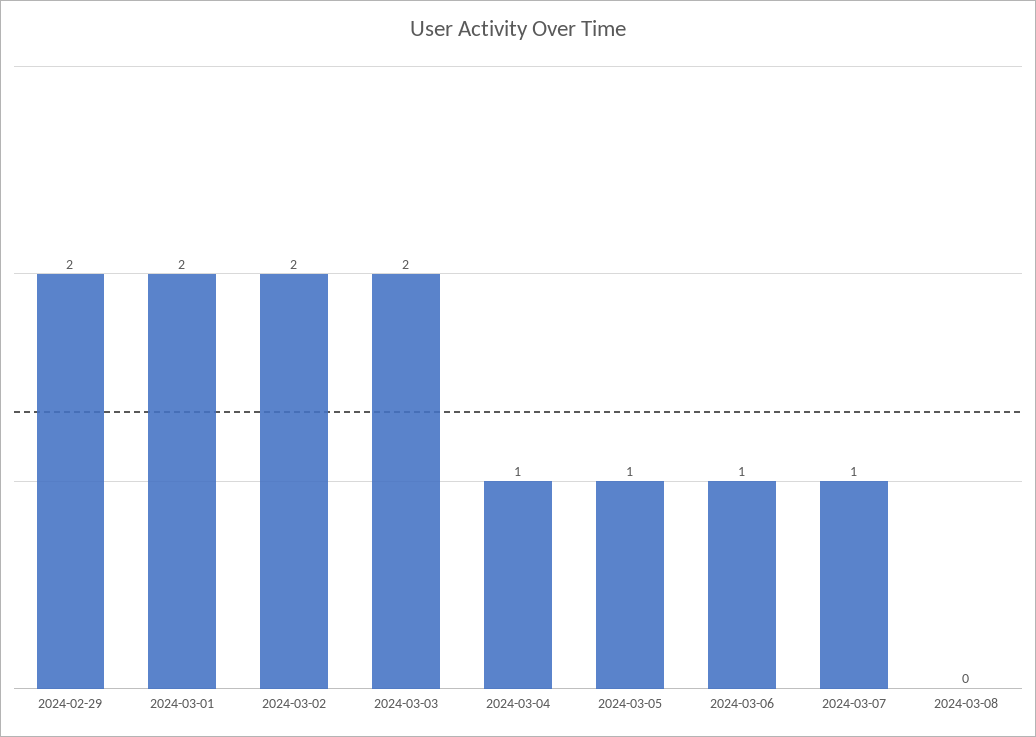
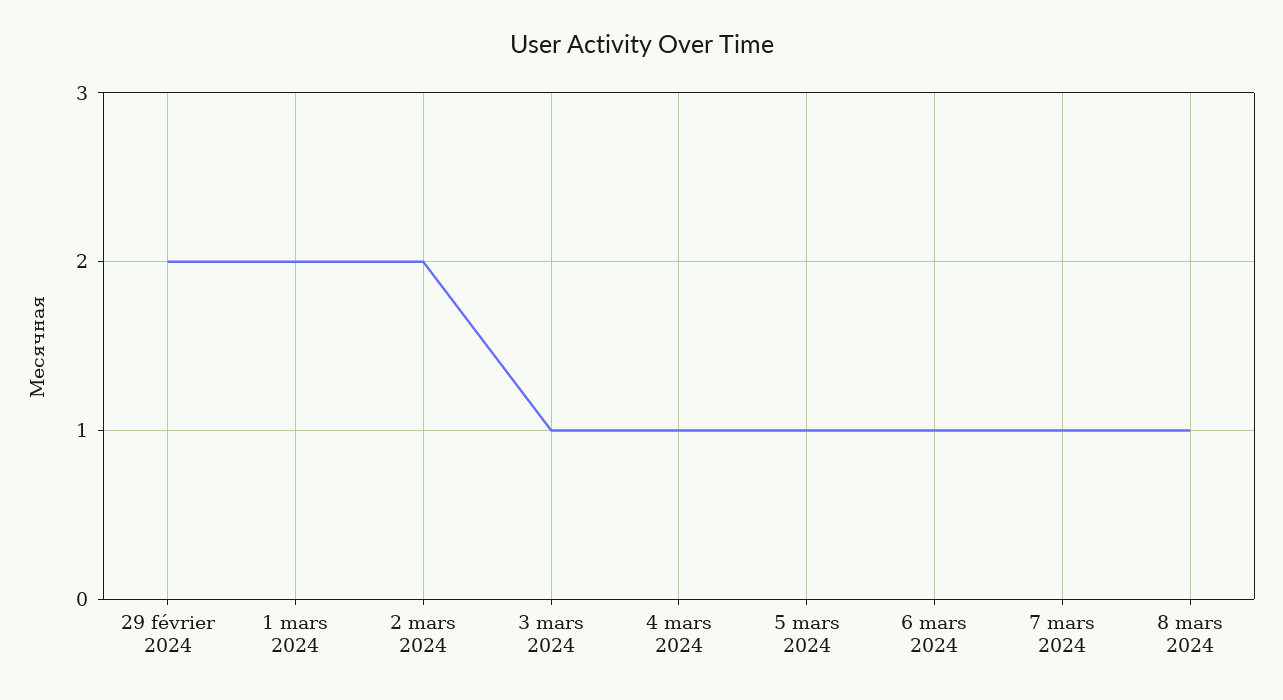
2024-03-03: 2 -> 1
2024-03-08: 0 -> 1

